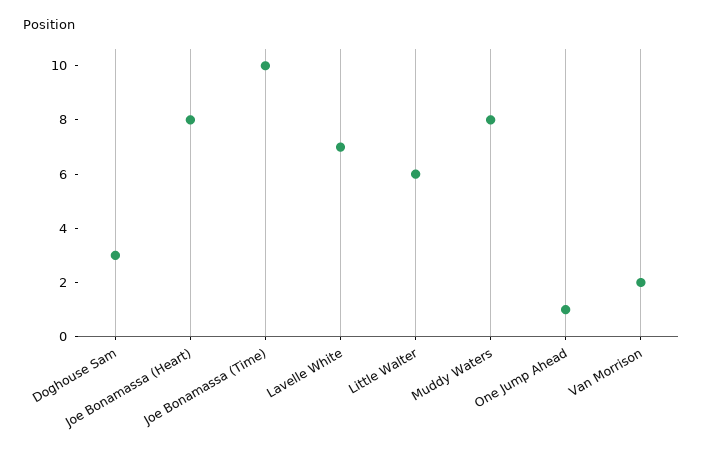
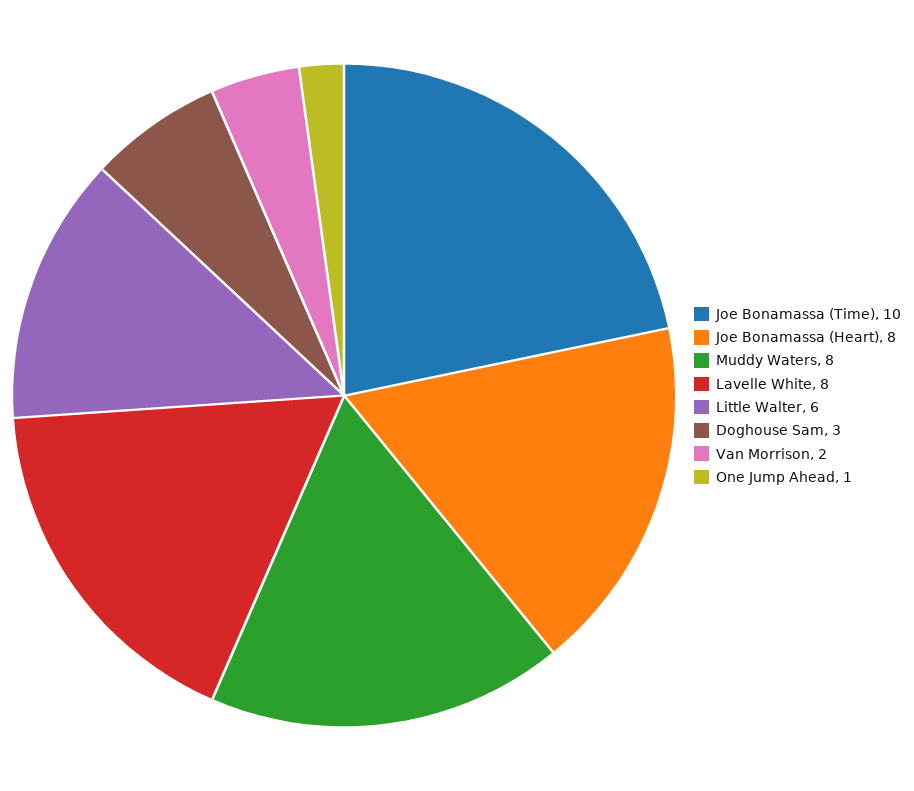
Lavelle White: 7 -> 8

